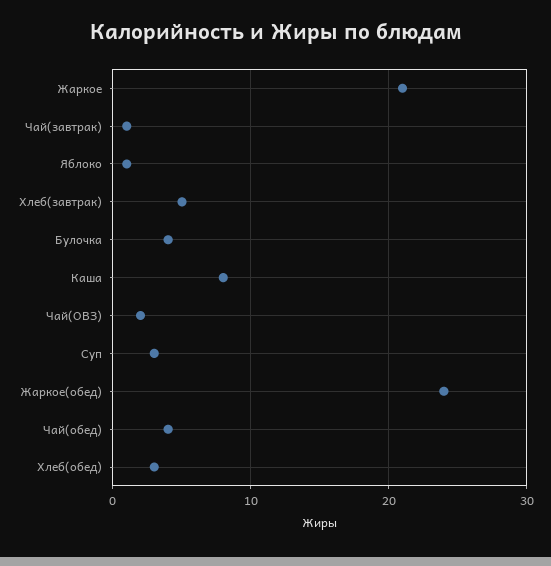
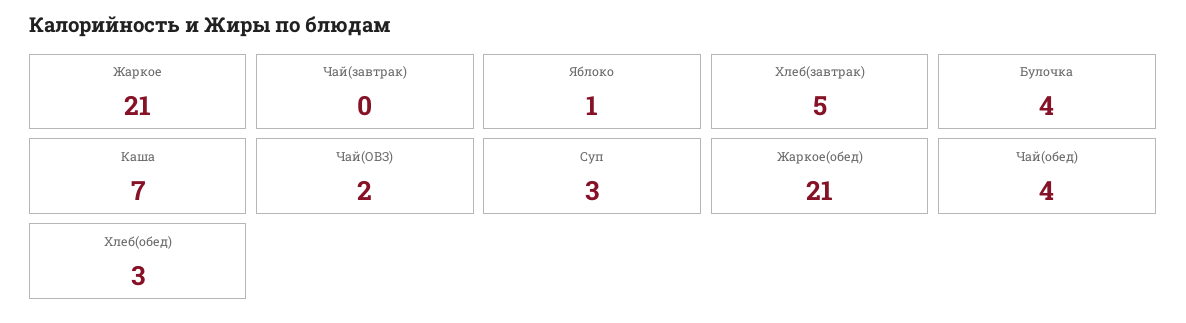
Чай(завтрак): 1 -> 0
Каша: 8 -> 7
Жаркое(обед): 24 -> 21

